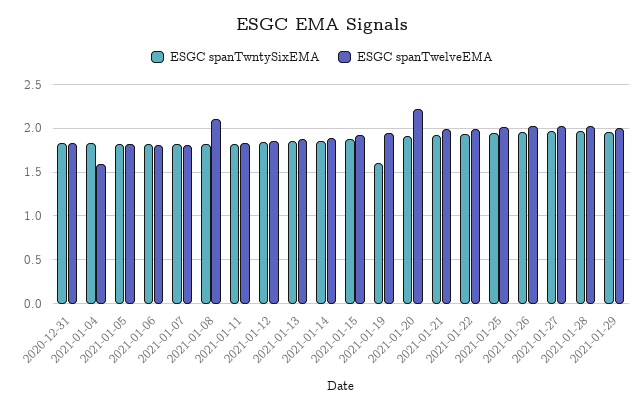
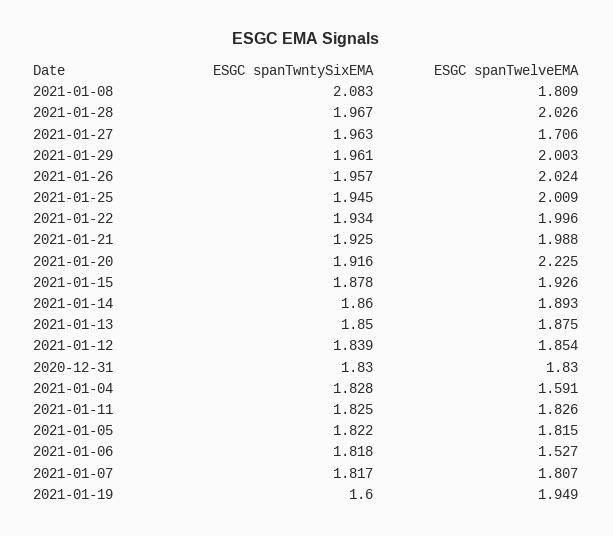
ESGC spanTwelveEMA, 2021-01-06: 1.8 -> 1.527
ESGC spanTwntySixEMA, 2021-01-08: 1.8 -> 2.083
ESGC spanTwelveEMA, 2021-01-08: 2.1 -> 1.809
ESGC spanTwelveEMA, 2021-01-27: 2 -> 1.706

